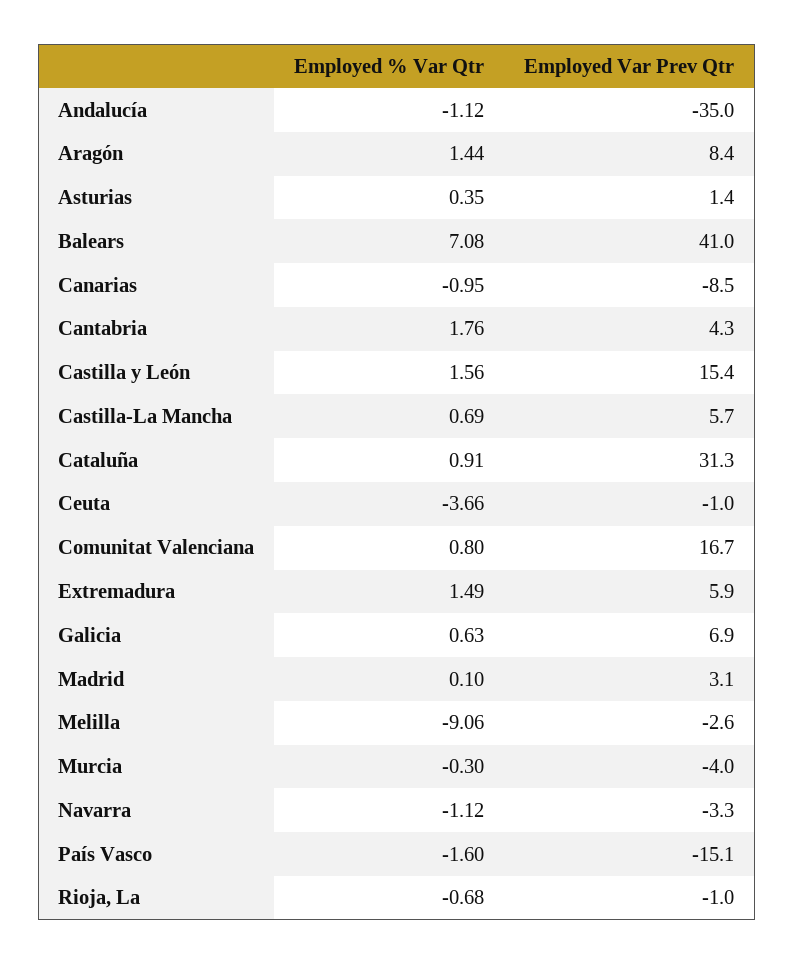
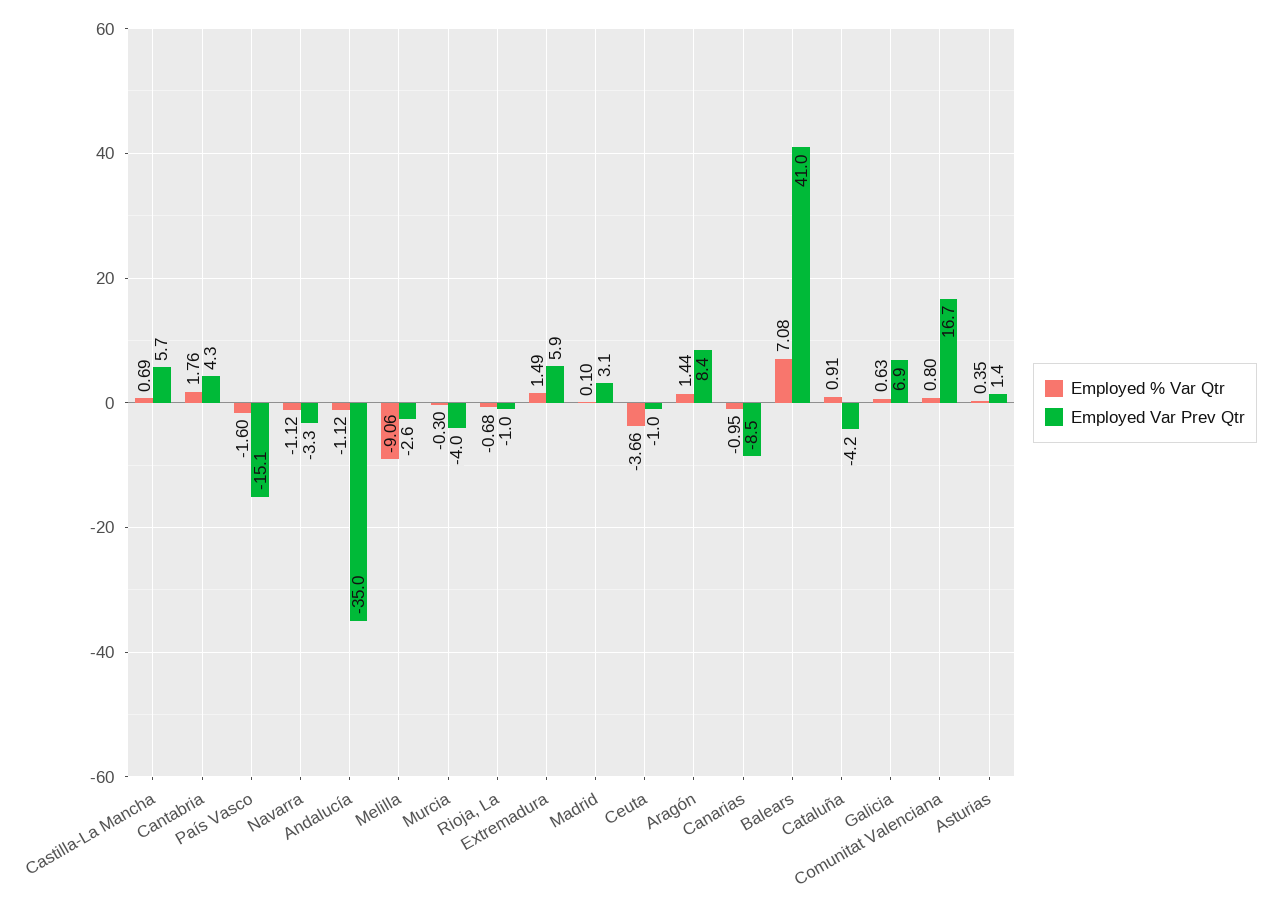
Employed % Var Qtr, Castilla y León: 1.56 -> none
Employed Var Prev Qtr, Castilla y León: 15.4 -> none
Employed Var Prev Qtr, Cataluña: 31.3 -> -4.2

